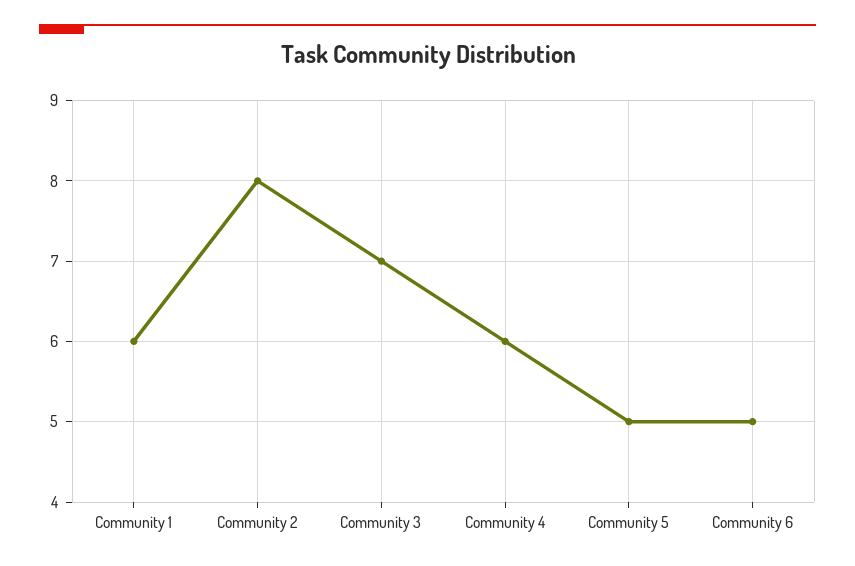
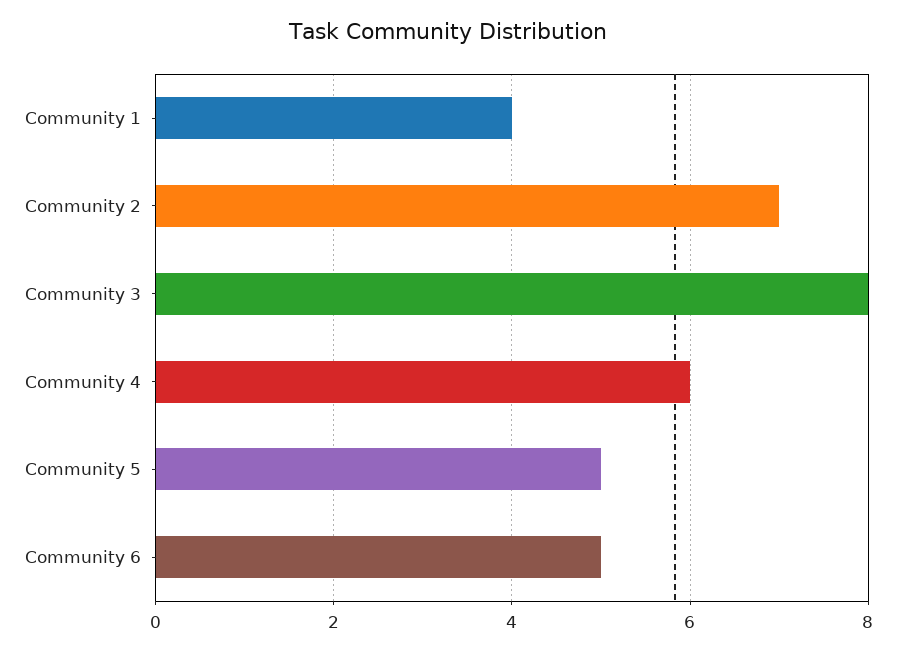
Community 1: 6 -> 4
Community 2: 8 -> 7
Community 3: 7 -> 8

